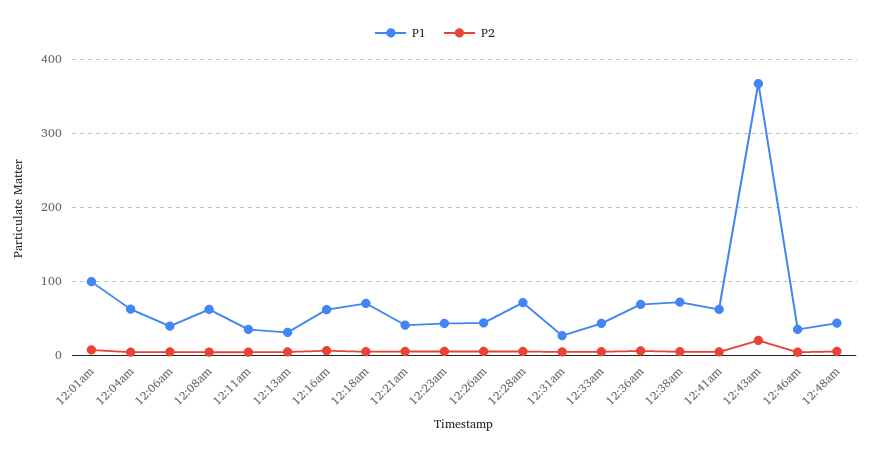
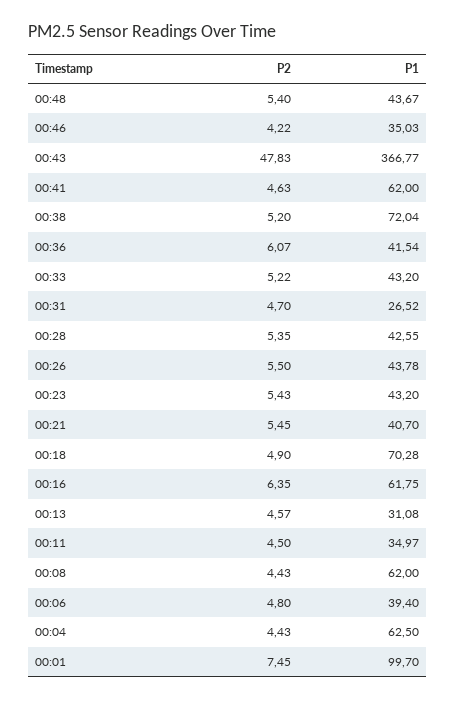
P1, 12:28am: 70 -> 42.55
P1, 12:36am: 70 -> 41.54
P2, 12:43am: 20 -> 47.83

